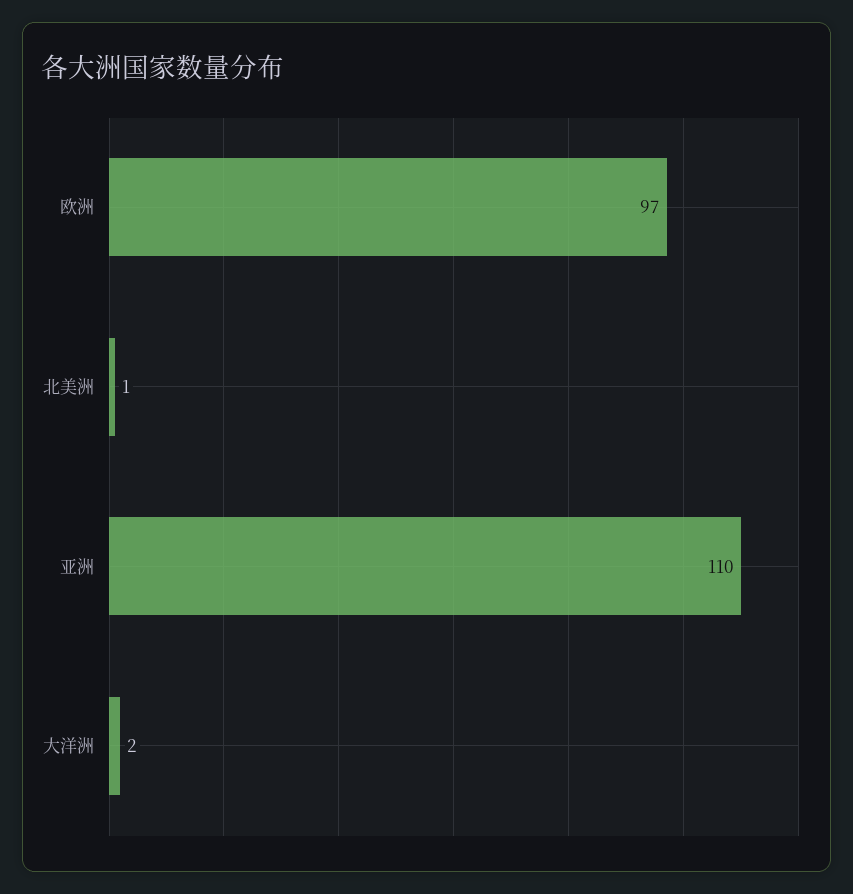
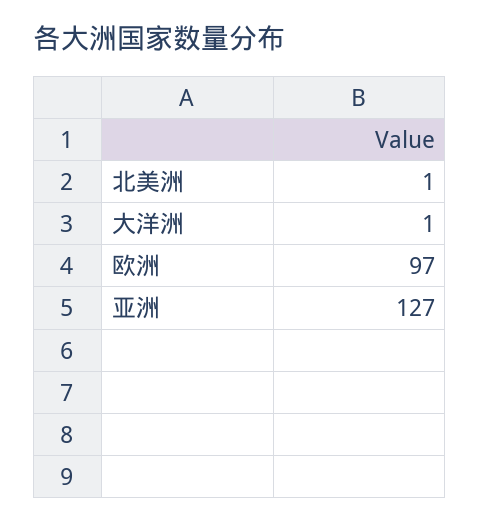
亚洲: 110 -> 127
大洋洲: 2 -> 1

